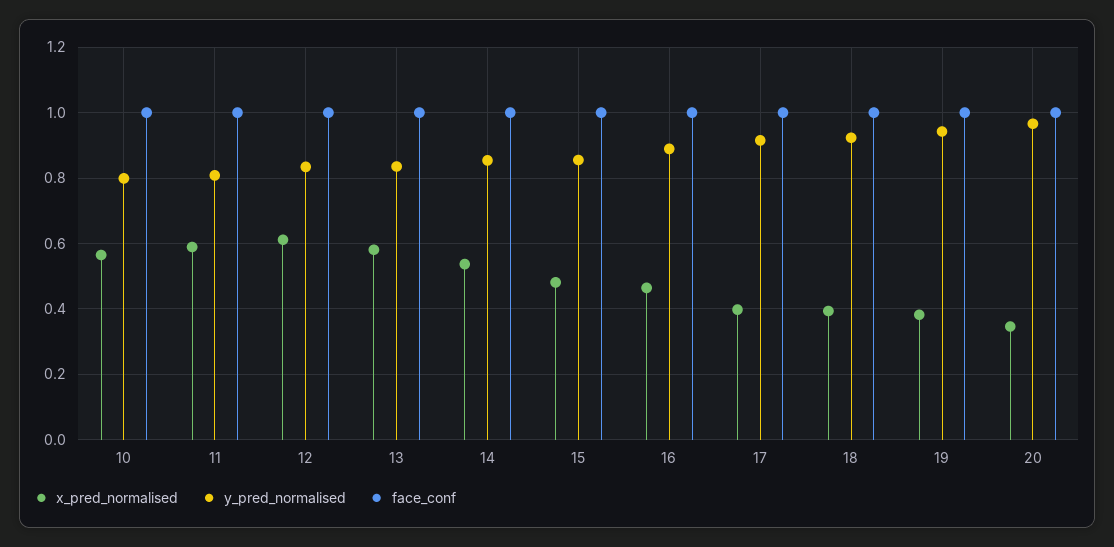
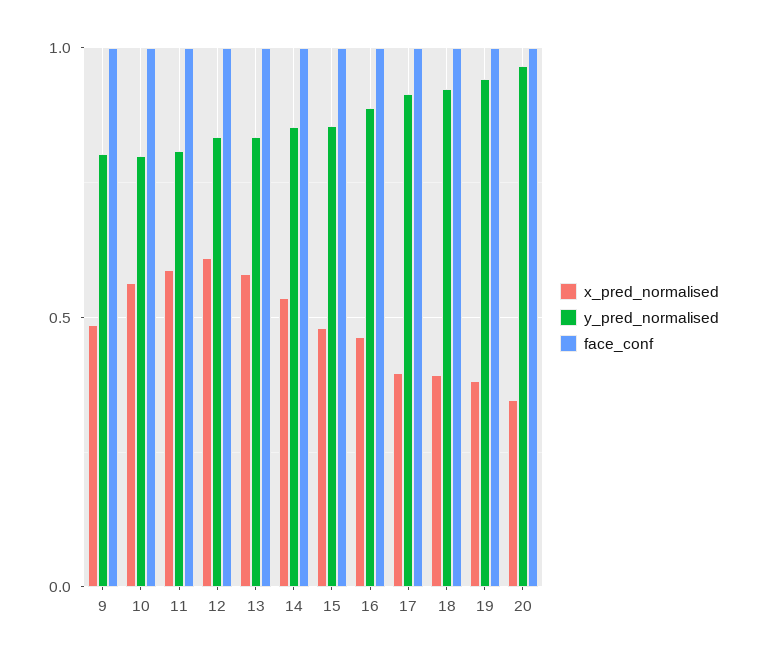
x_pred_normalised, 9: none -> 0.5
y_pred_normalised, 9: none -> 0.8
face_conf, 9: none -> 1

